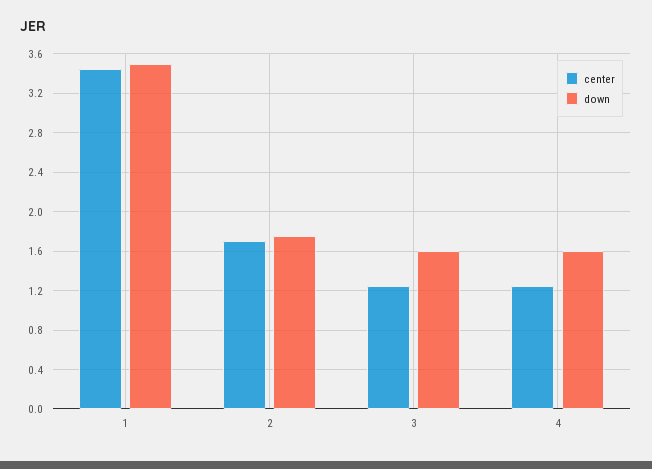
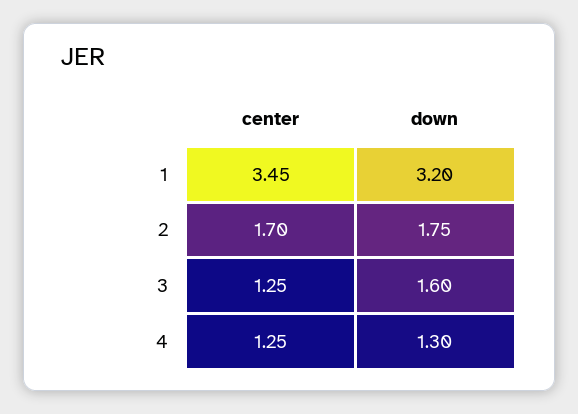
down, 1: 3.5 -> 3.2
down, 4: 1.6 -> 1.3

